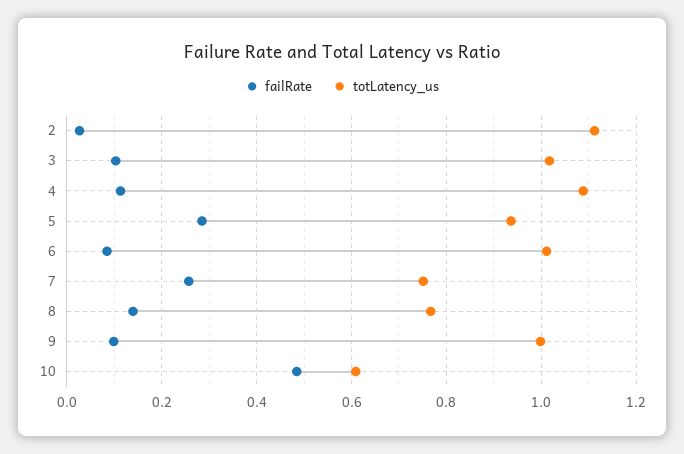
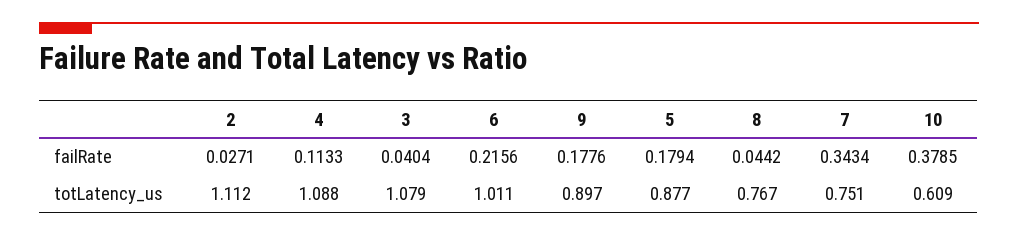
failRate, 3: 0.1 -> 0.0404
totLatency_us, 3: 1.02 -> 1.079
failRate, 5: 0.28 -> 0.1794
totLatency_us, 5: 0.94 -> 0.877
failRate, 6: 0.08 -> 0.2156
failRate, 7: 0.26 -> 0.3434
failRate, 8: 0.14 -> 0.0442
failRate, 9: 0.1 -> 0.1776
totLatency_us, 9: 1 -> 0.897
failRate, 10: 0.48 -> 0.3785

